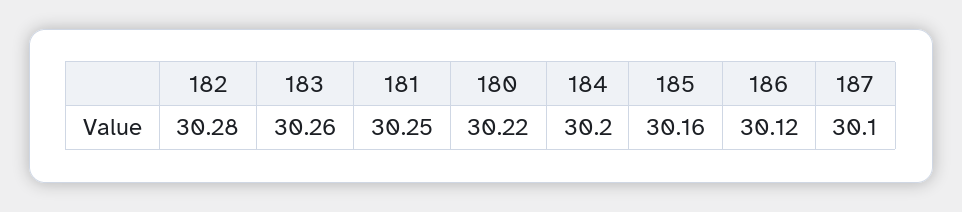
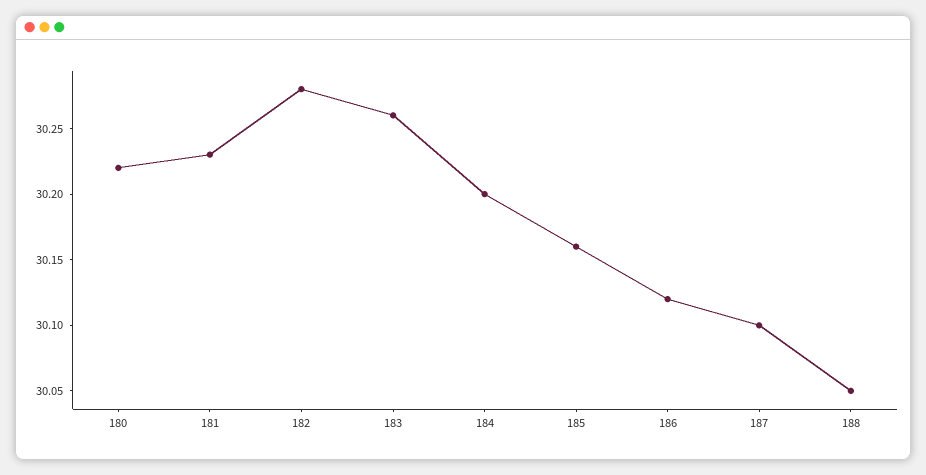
181: 30.25 -> 30.23
188: none -> 30.05

